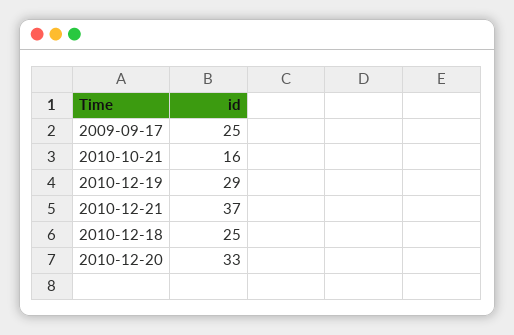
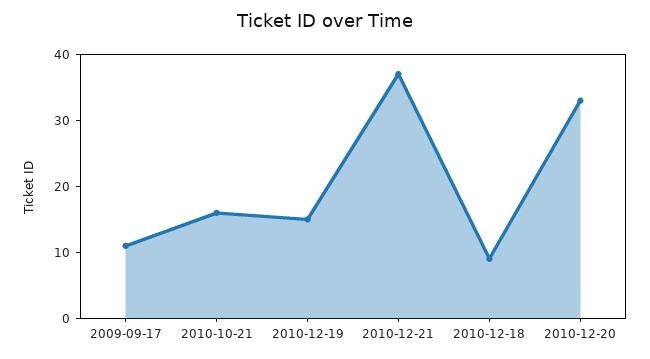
2009-09-17: 25 -> 10
2010-12-19: 29 -> 15
2010-12-18: 25 -> 10

